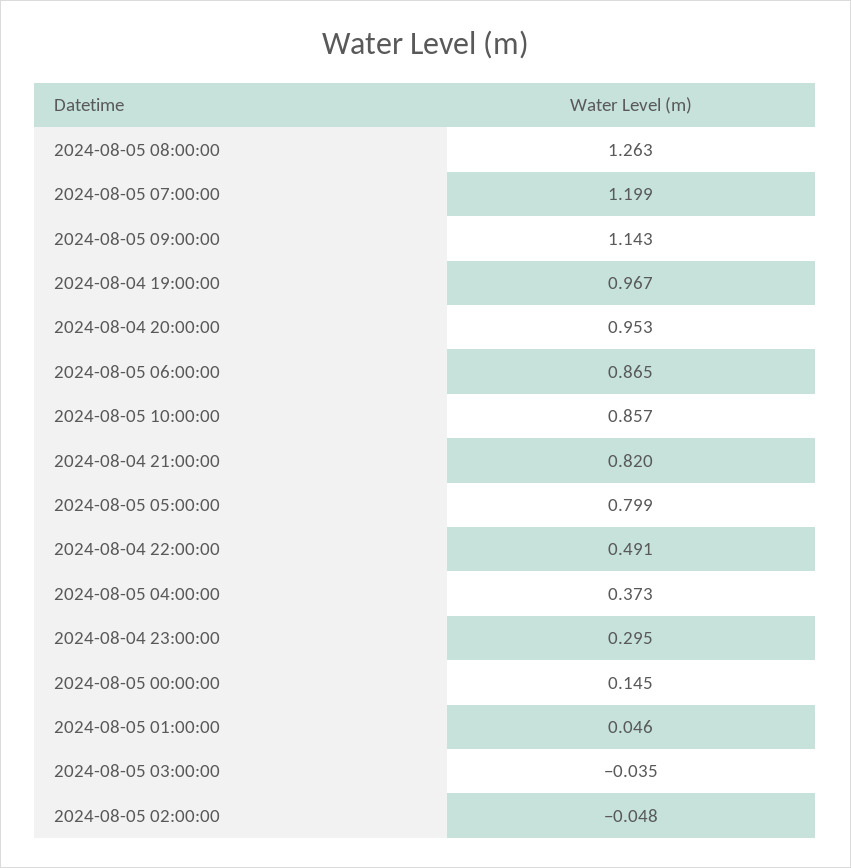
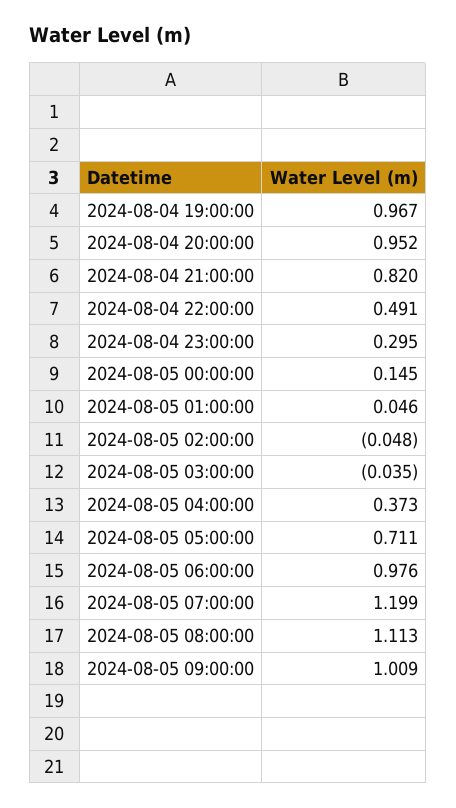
2024-08-05 08:00:00: 1.263 -> 1.113
2024-08-05 09:00:00: 1.143 -> 1.009
2024-08-04 20:00:00: 0.953 -> 0.952
2024-08-05 06:00:00: 0.865 -> 0.976
2024-08-05 10:00:00: 0.857 -> none
2024-08-05 05:00:00: 0.799 -> 0.711

